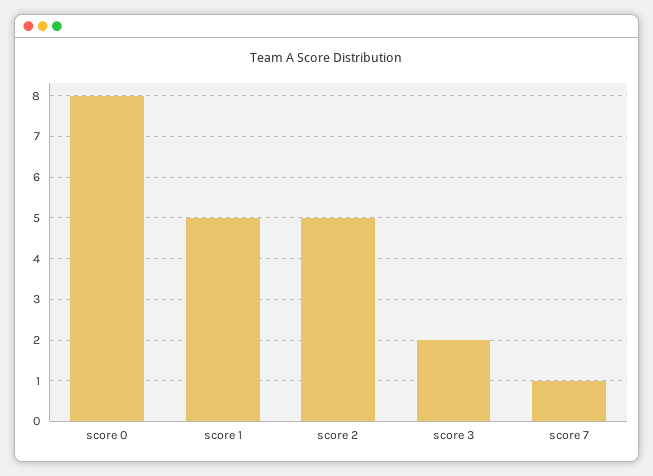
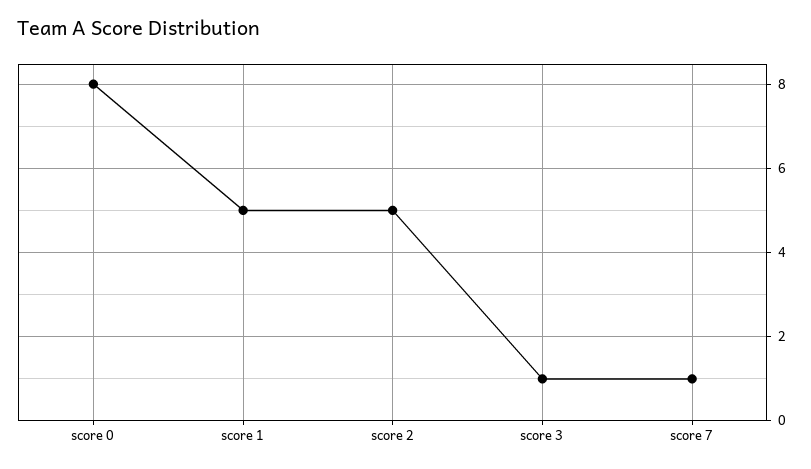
score 3: 2 -> 1

